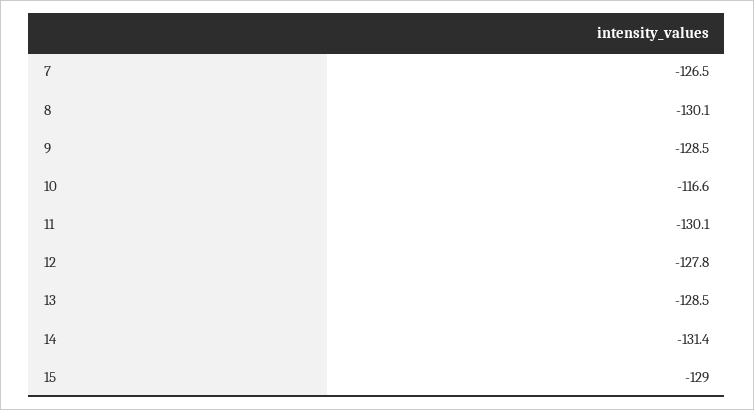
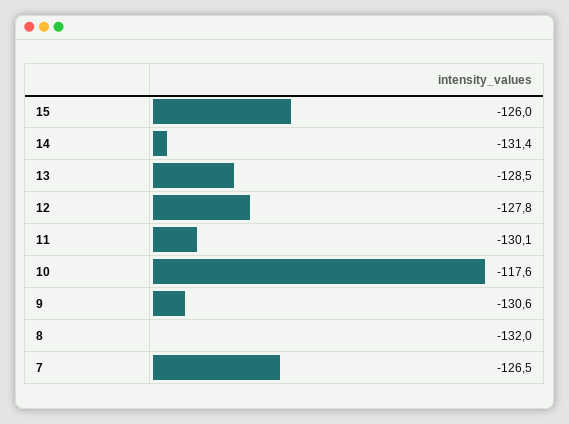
8: -130.1 -> -132
9: -128.5 -> -130.6
10: -116.6 -> -117.6
15: -129 -> -126

